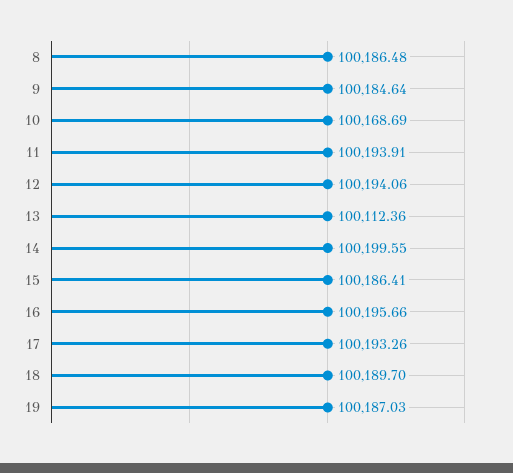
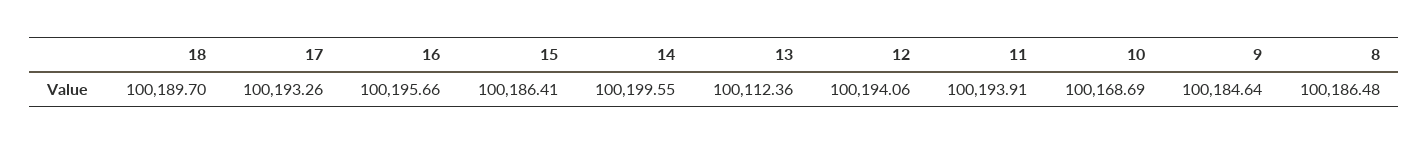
19: 100187.03 -> none

